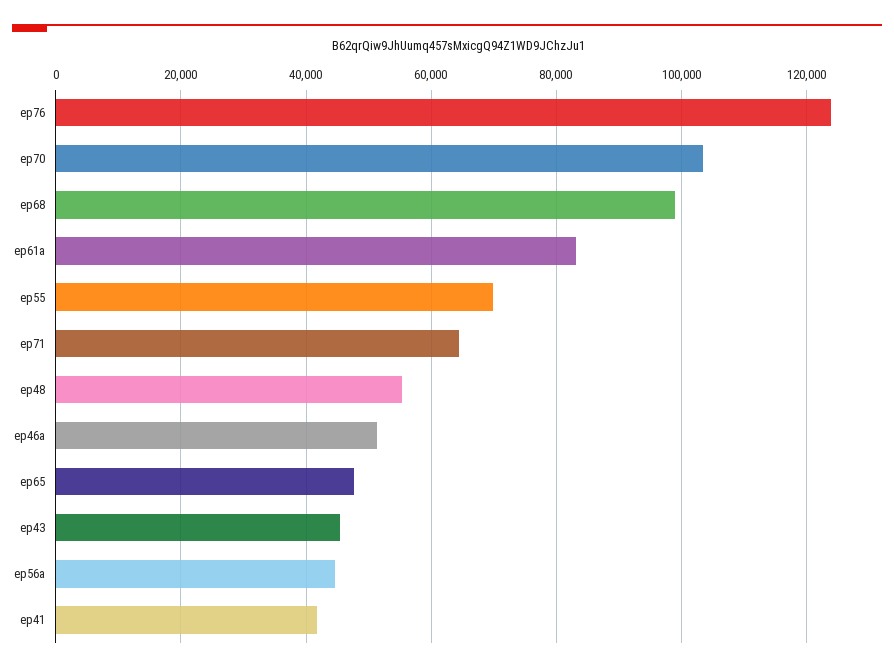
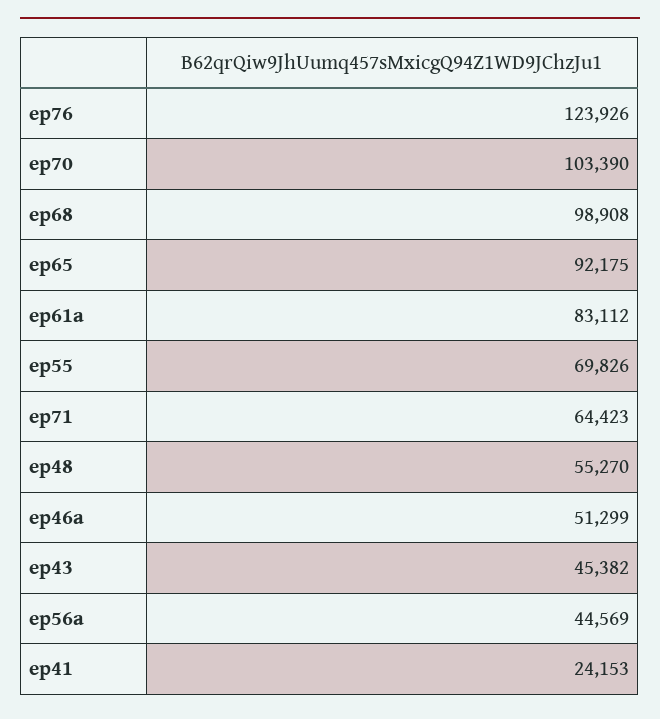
ep65: 48000 -> 92175
ep41: 42000 -> 24153

